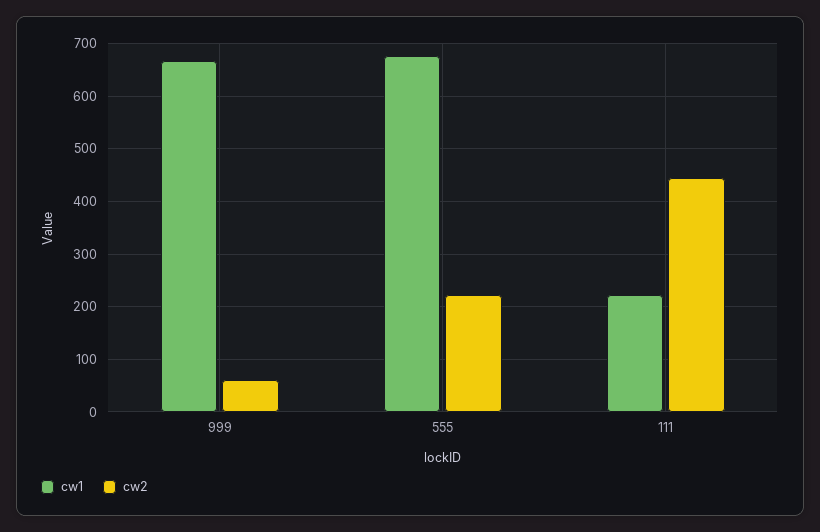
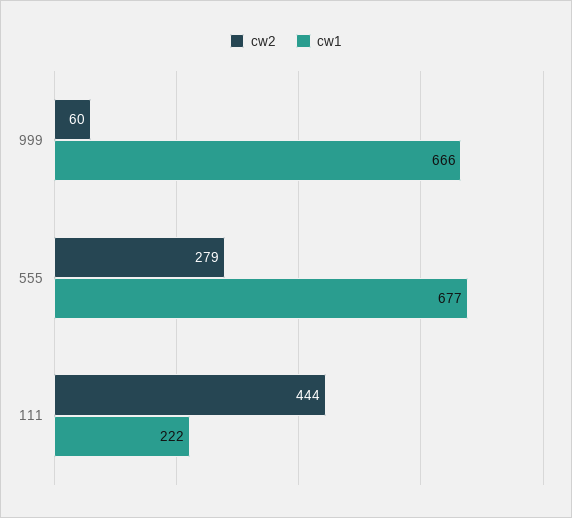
cw2, 555: 220 -> 279

